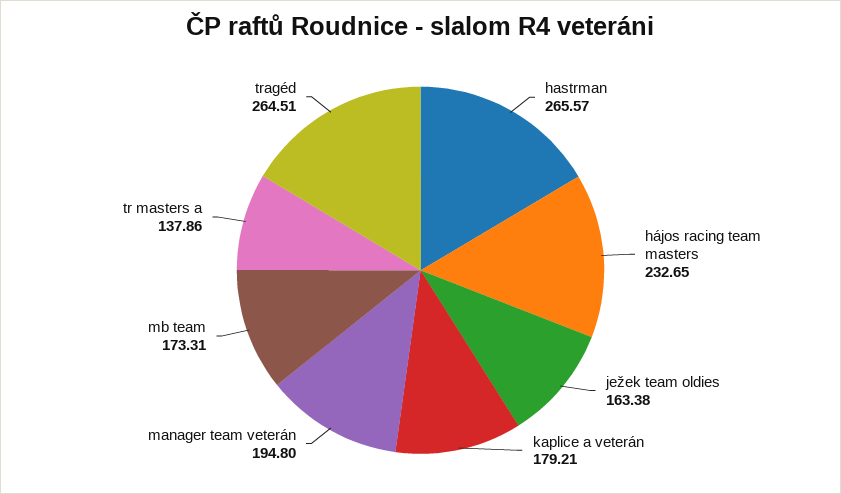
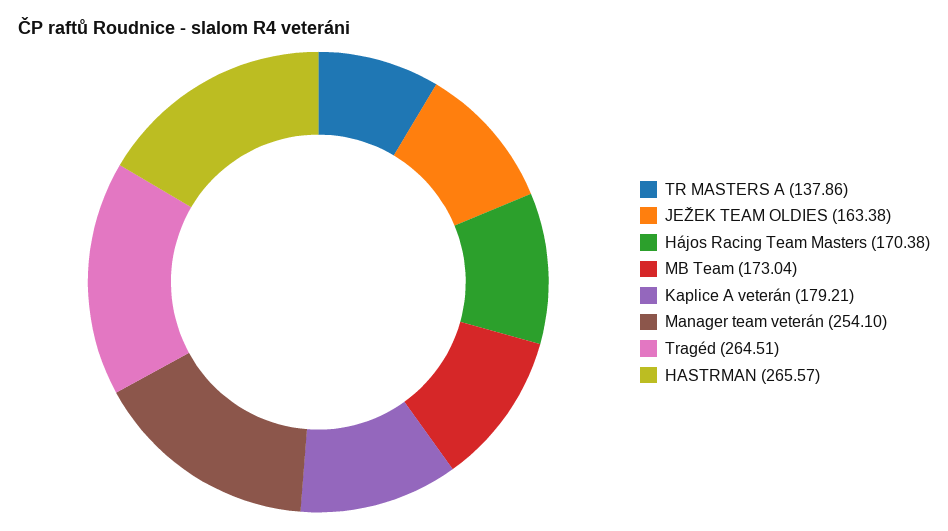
hájos racing team masters: 232.65 -> 170.38
manager team veterán: 194.8 -> 254.1
mb team: 173.31 -> 173.04

